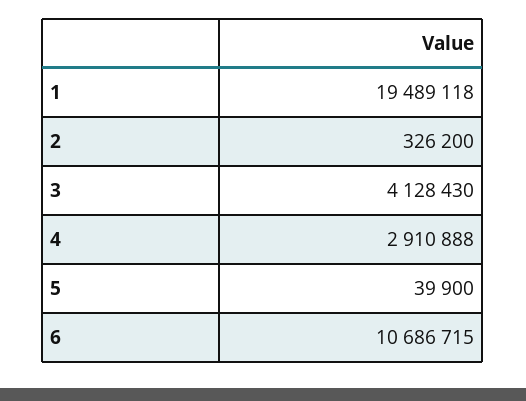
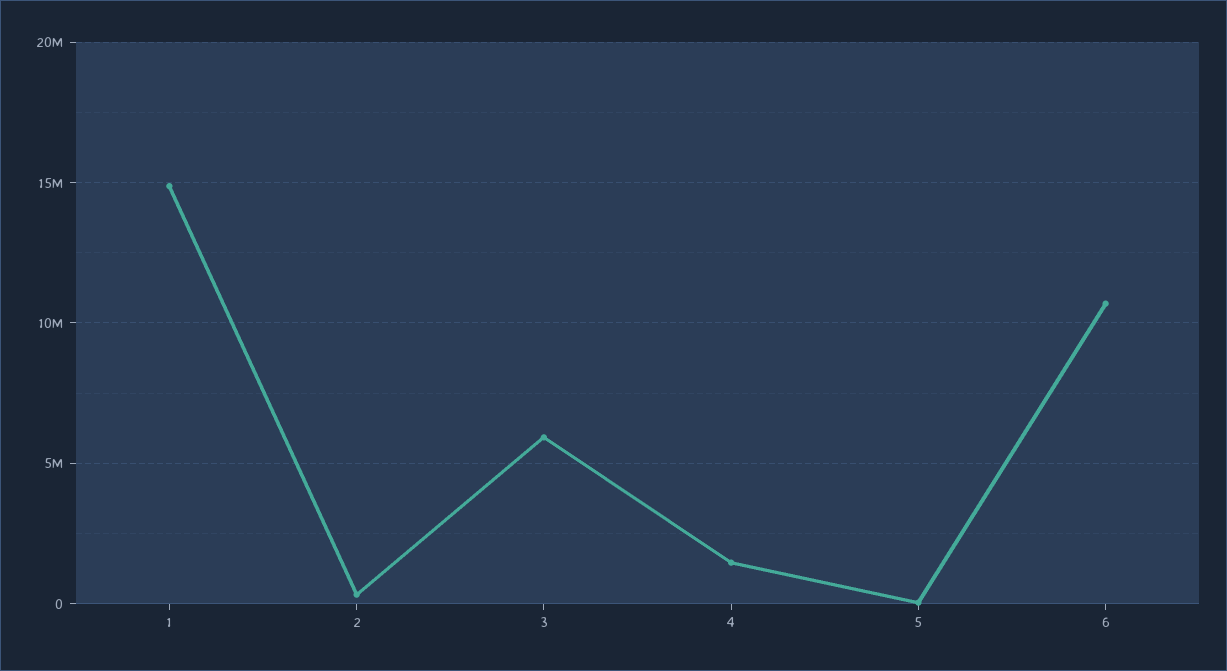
1: 19489118 -> 15000000
3: 4128430 -> 6000000
4: 2910888 -> 1500000

